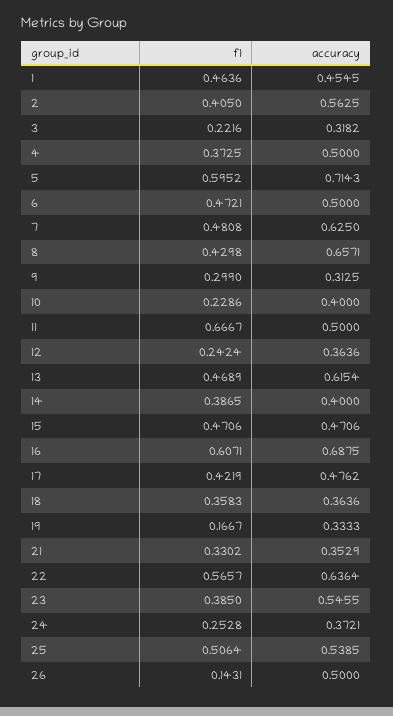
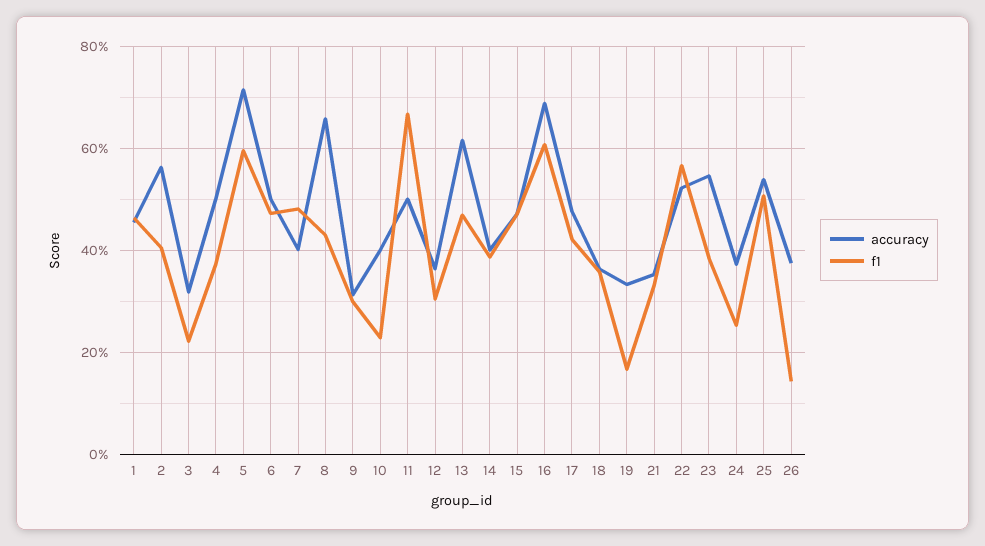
accuracy, 7: 0.625 -> 0.4
f1, 12: 0.2424 -> 0.3
accuracy, 22: 0.6364 -> 0.52
accuracy, 26: 0.5 -> 0.38

